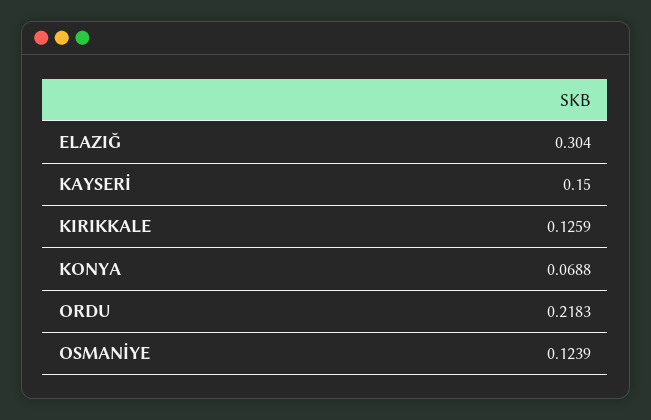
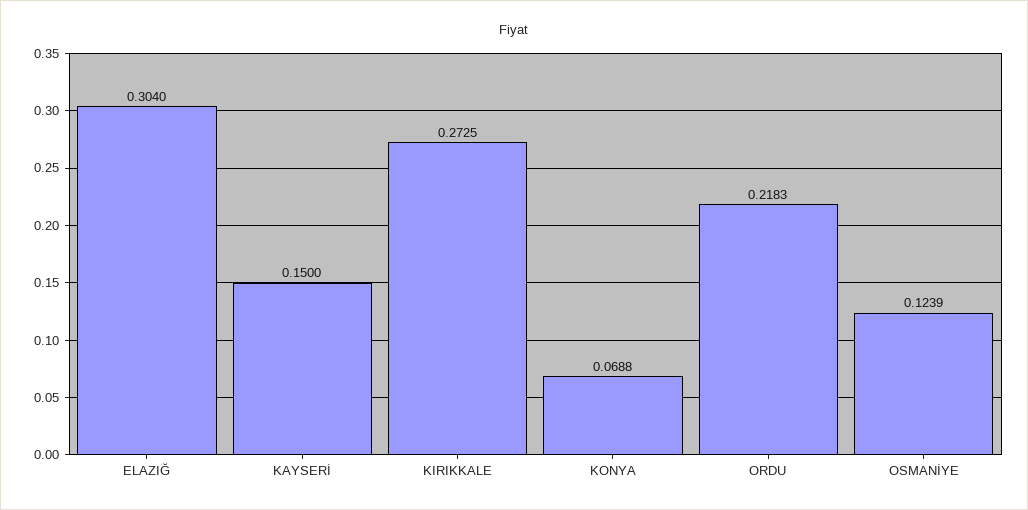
KIRIKKALE: 0.1259 -> 0.2725

